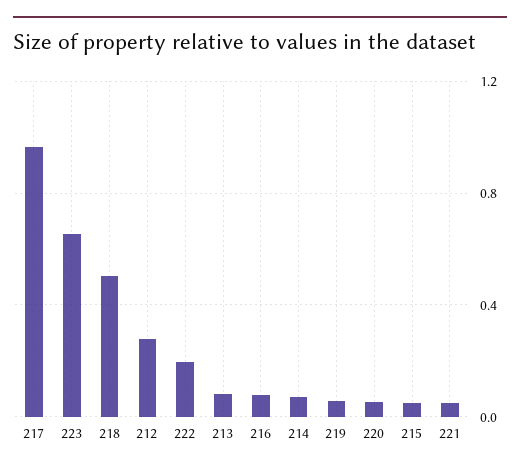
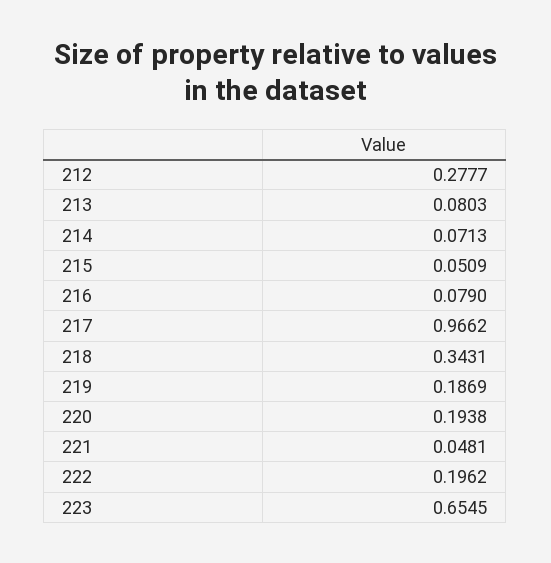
218: 0.5 -> 0.3431
219: 0.05 -> 0.1869
220: 0.05 -> 0.1938

